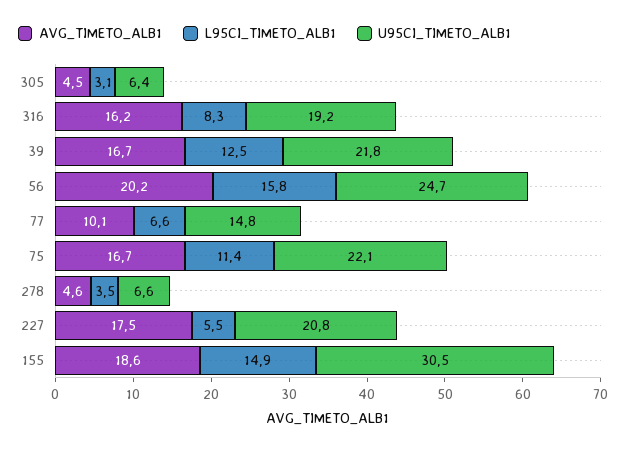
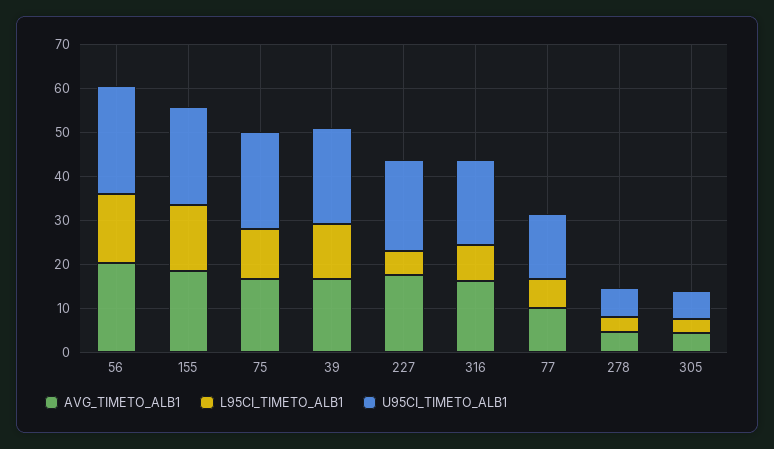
U95CI_TIMETO_ALB1, 155: 30.5 -> 22

